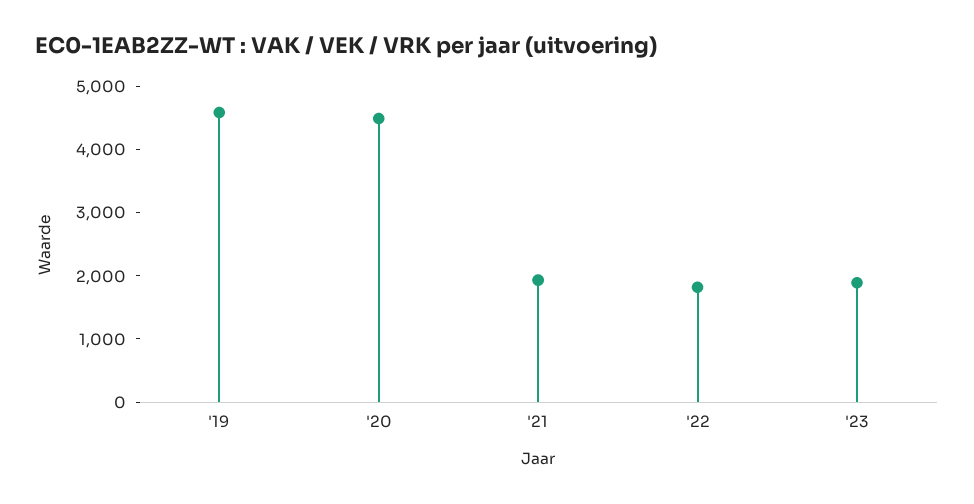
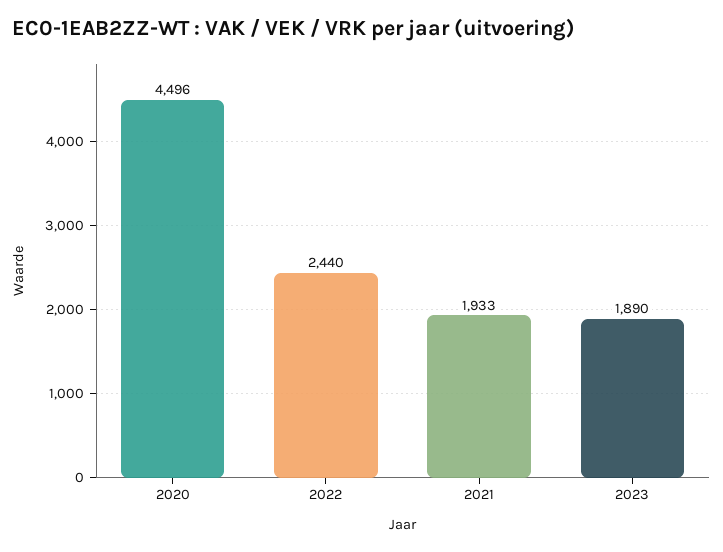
'19: 4600 -> none
'22: 1800 -> 2440

